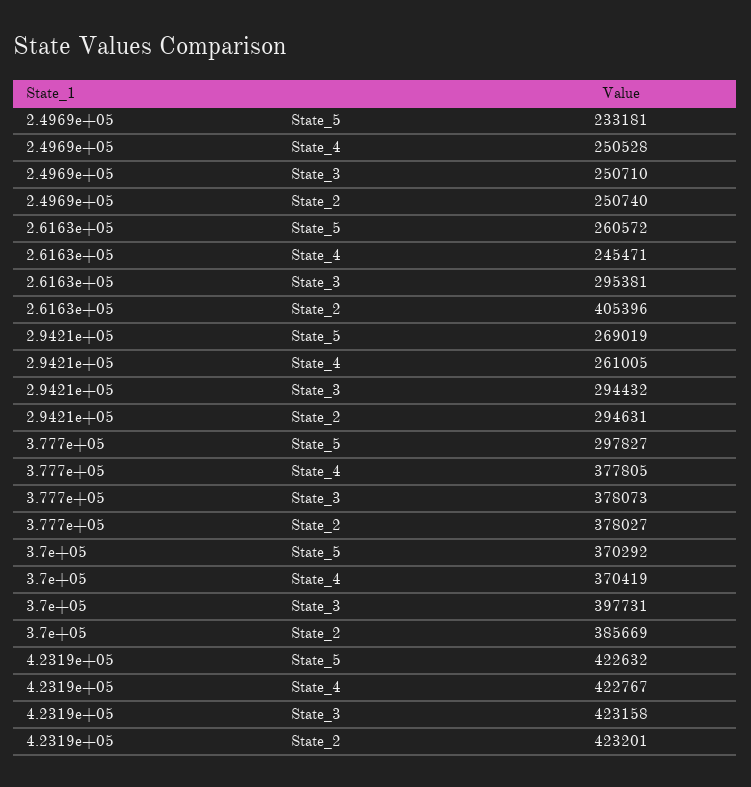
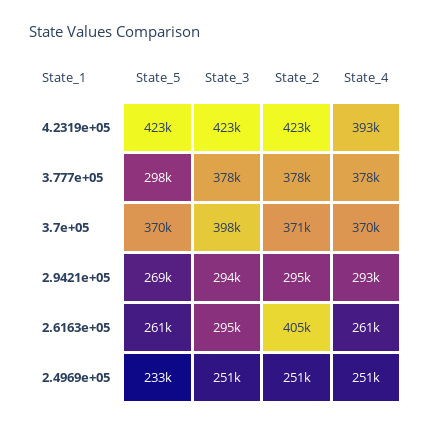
2.6163e+05, State_4: 245471 -> 261000
2.9421e+05, State_4: 261005 -> 293000
3.7e+05, State_2: 385669 -> 371000
4.2319e+05, State_4: 422767 -> 393000

